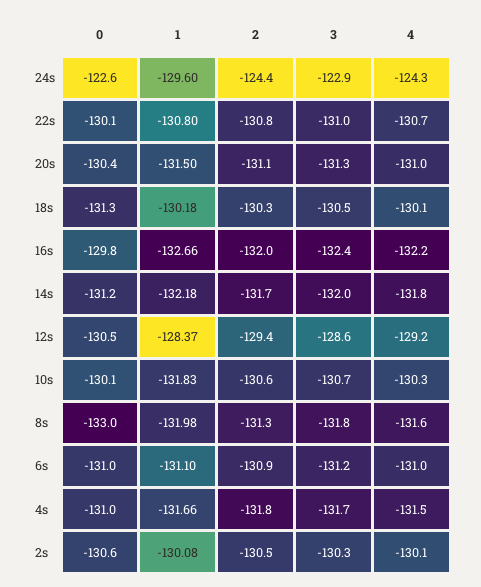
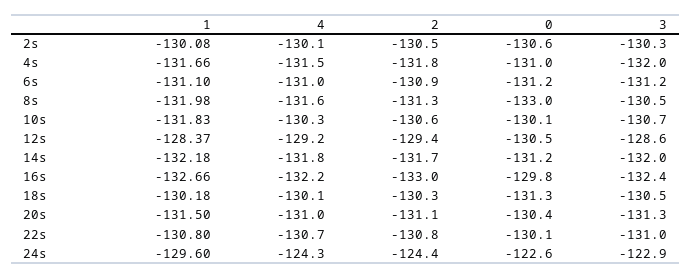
2, 16s: -132 -> -133
3, 8s: -131.8 -> -130.5
0, 6s: -131 -> -131.2
3, 4s: -131.7 -> -132

